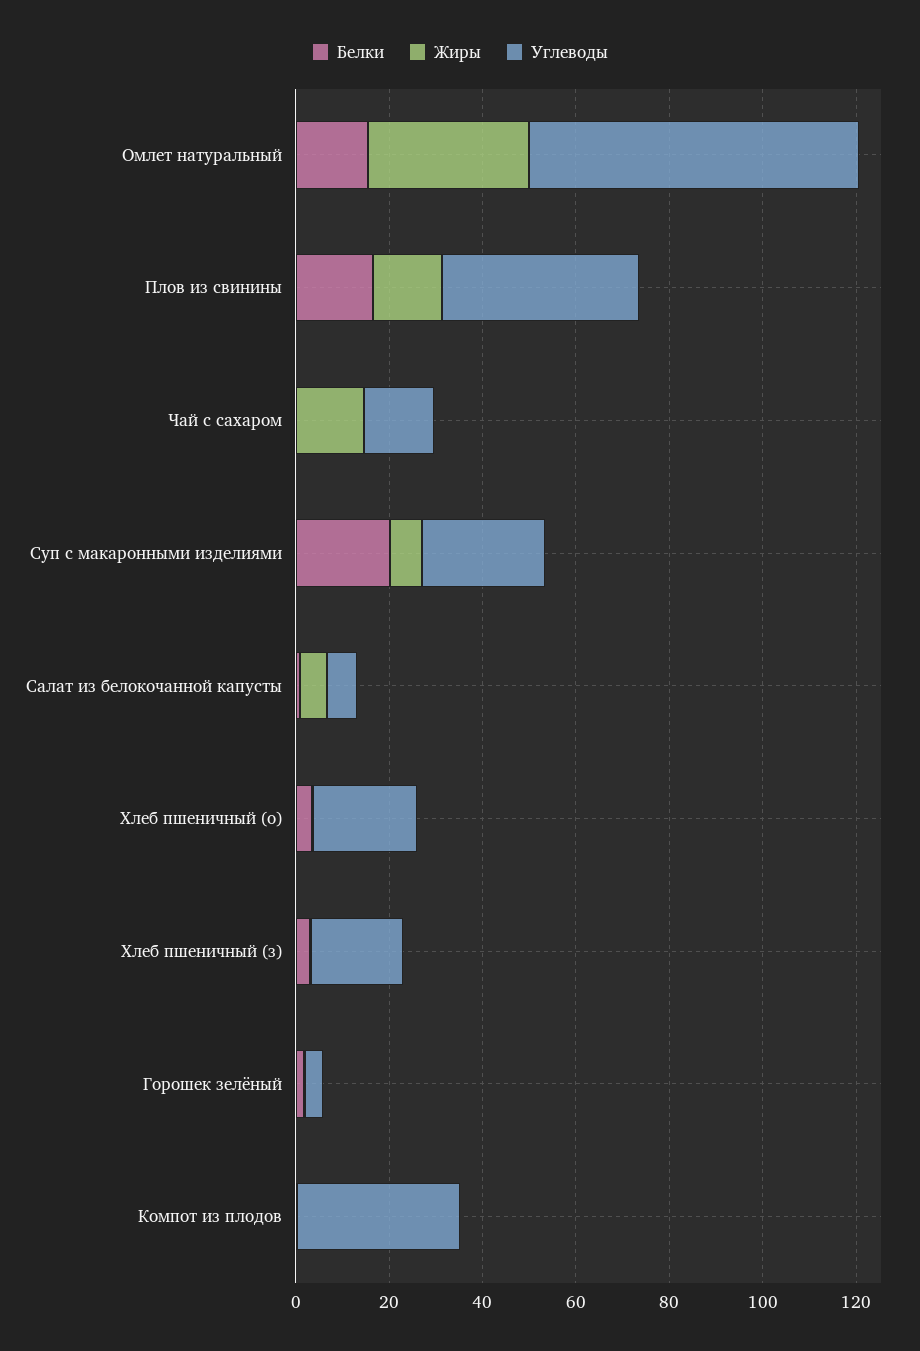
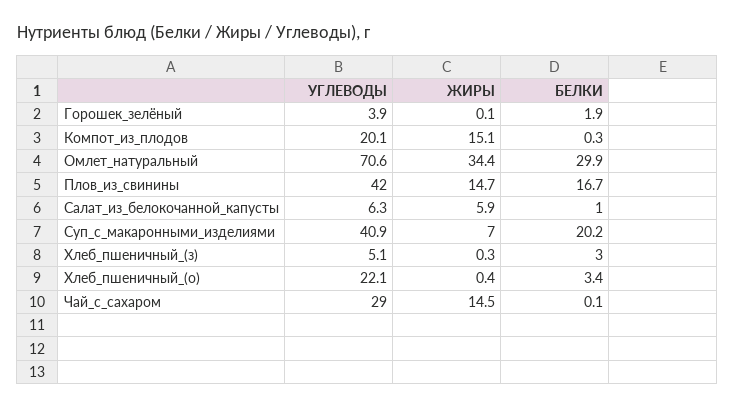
Белки, Омлет натуральный: 15 -> 29.9
Углеводы, Чай с сахаром: 15 -> 29
Углеводы, Суп с макаронными изделиями: 25 -> 40.9
Углеводы, Хлеб пшеничный (з): 20 -> 5.1
Жиры, Компот из плодов: 0 -> 15.1
Углеводы, Компот из плодов: 35 -> 20.1

